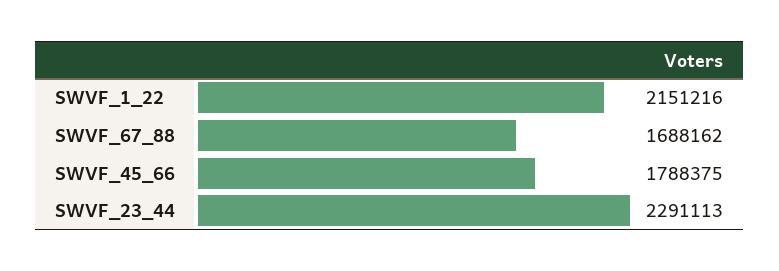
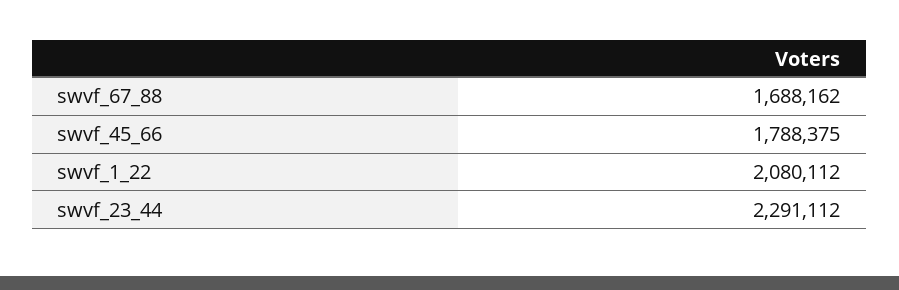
SWVF_1_22: 2151216 -> 2080112
SWVF_23_44: 2291113 -> 2291112

